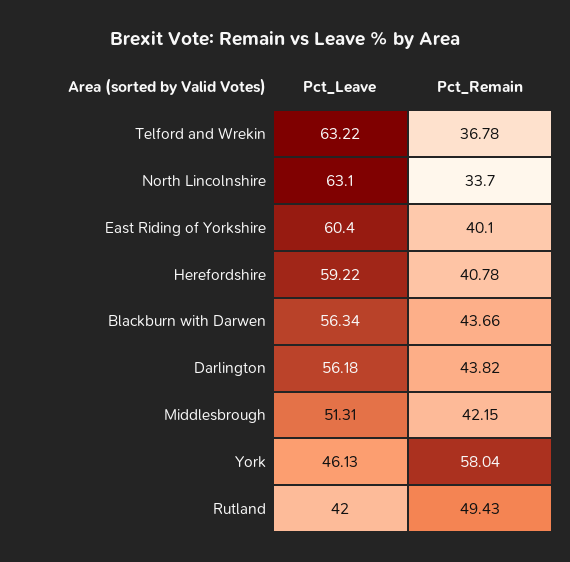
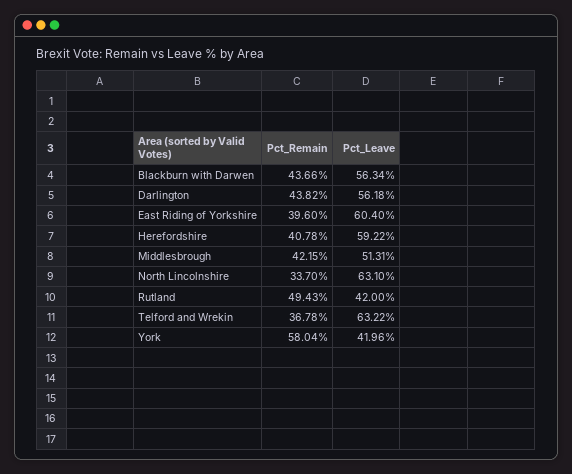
Pct_Remain, East Riding of Yorkshire: 40.1 -> 39.6
Pct_Leave, York: 46.13 -> 41.96

